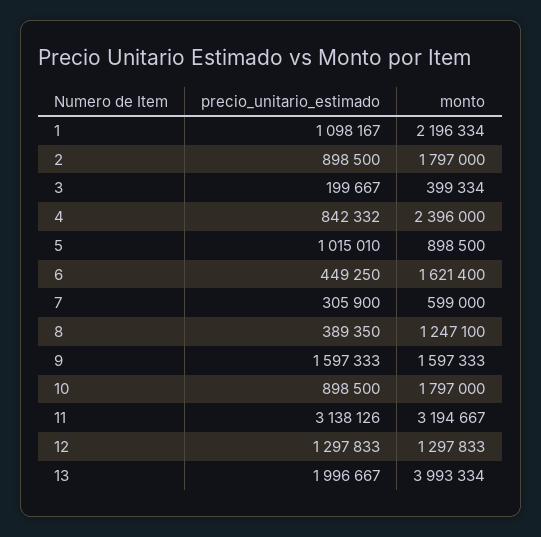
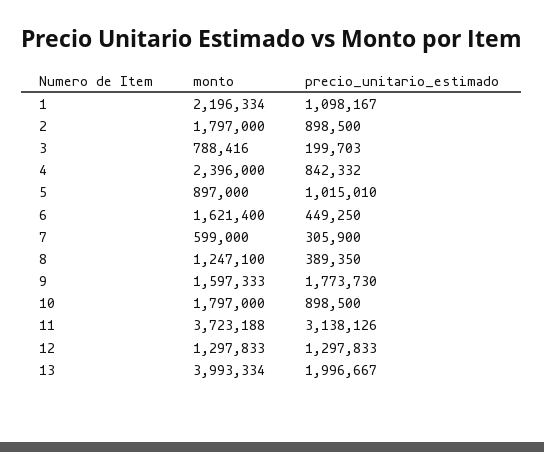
precio_unitario_estimado, 3: 199667 -> 199703
monto, 3: 399334 -> 788416
monto, 5: 898500 -> 897000
precio_unitario_estimado, 9: 1597333 -> 1773730
monto, 11: 3194667 -> 3723188

